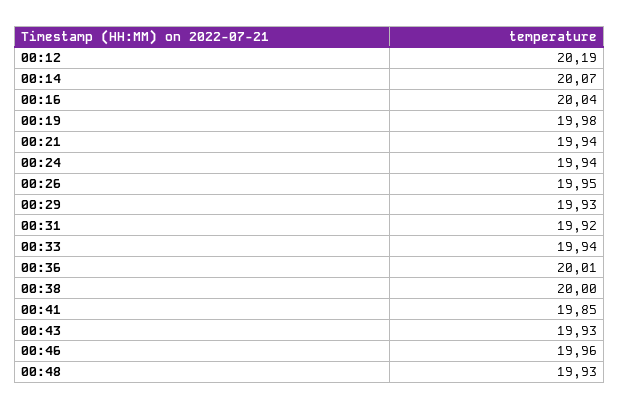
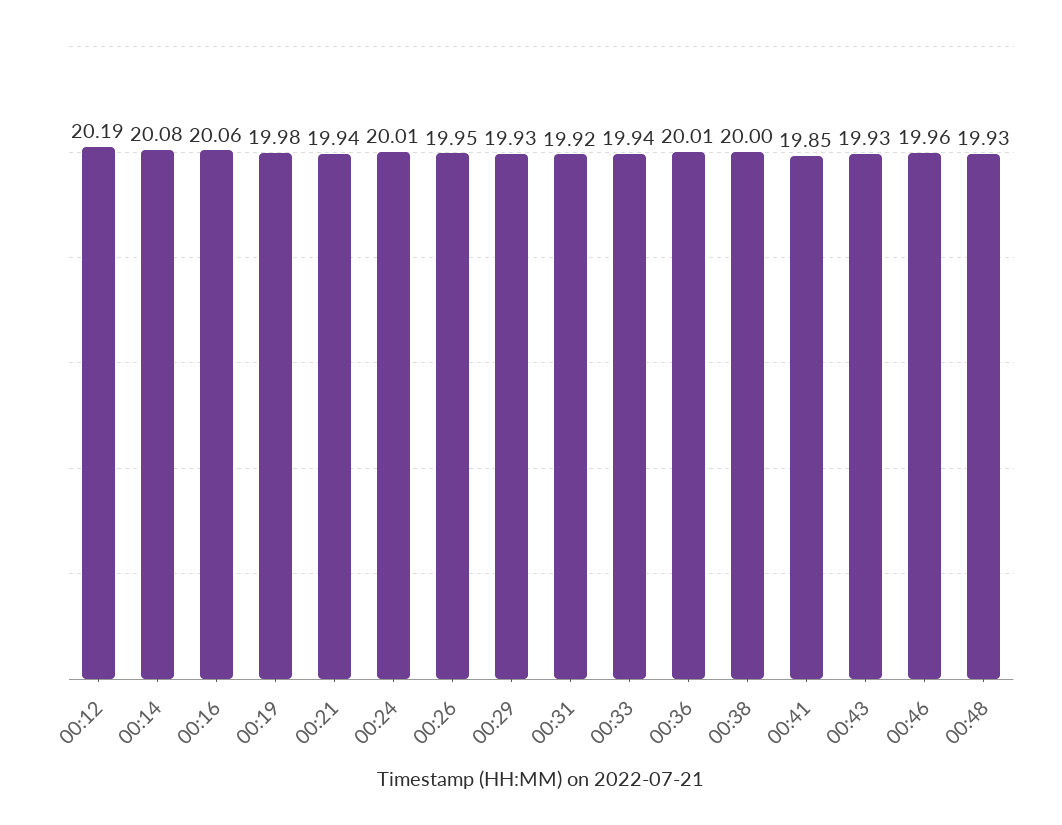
00:14: 20.07 -> 20.08
00:16: 20.04 -> 20.06
00:24: 19.94 -> 20.01

